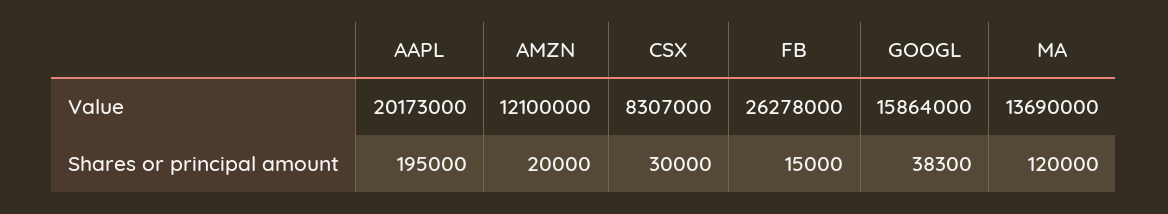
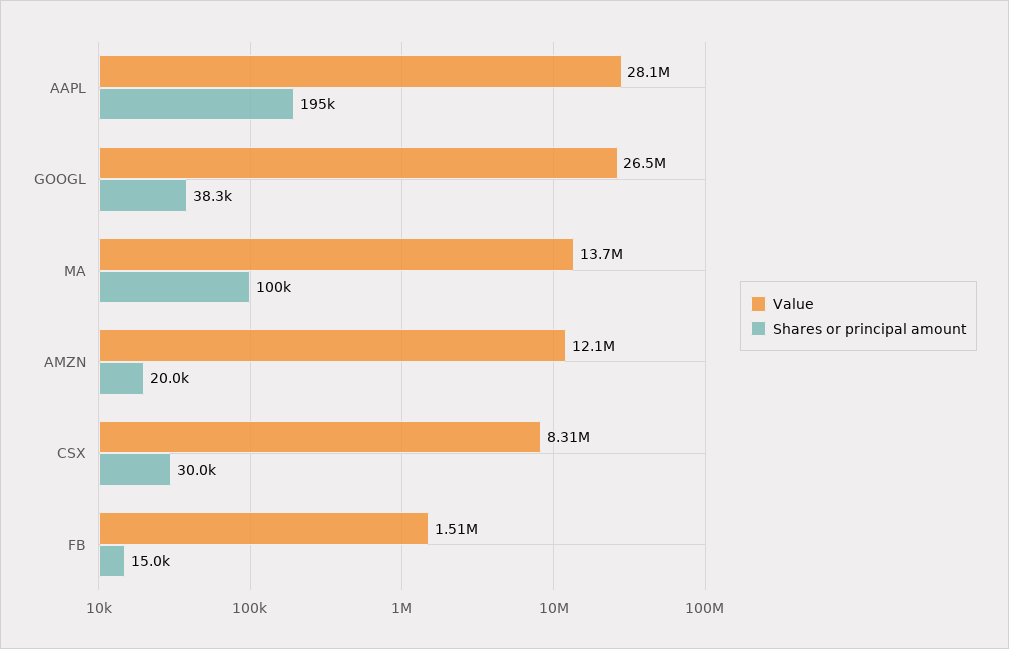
Value, AAPL: 20173000 -> 28100000
Value, FB: 26278000 -> 1510000
Value, GOOGL: 15864000 -> 26500000
Shares or principal amount, MA: 120000 -> 100000

